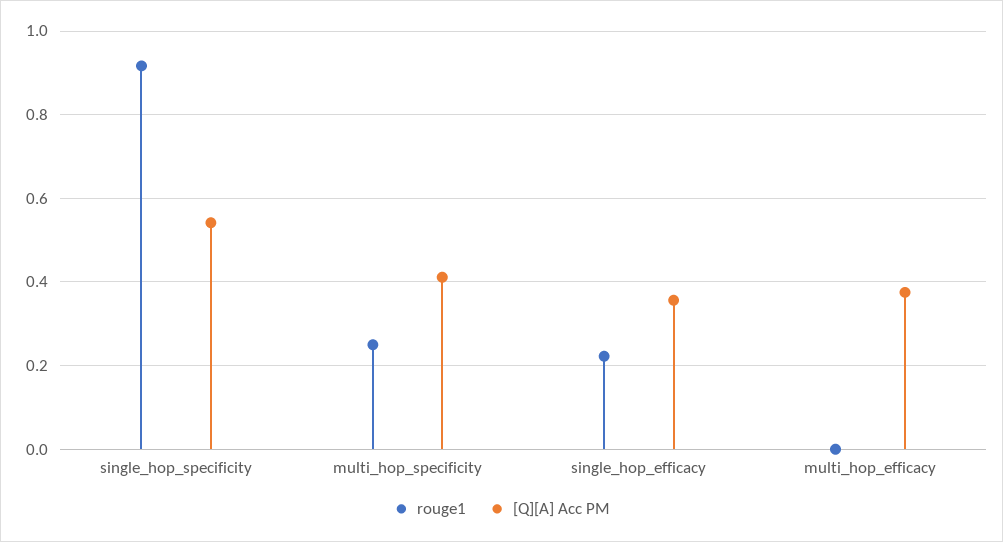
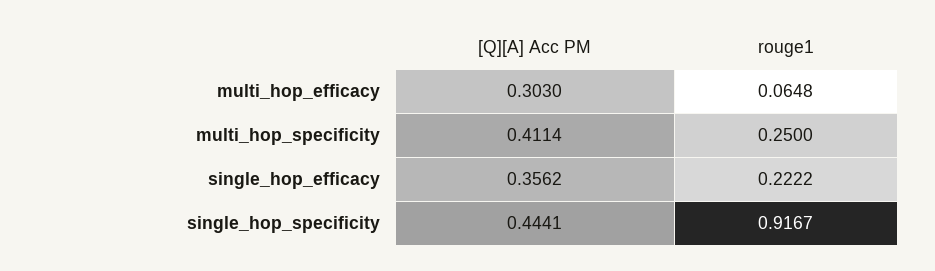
[Q][A] Acc PM, single_hop_specificity: 0.54 -> 0.4441
rouge1, multi_hop_efficacy: 0 -> 0.0648
[Q][A] Acc PM, multi_hop_efficacy: 0.38 -> 0.303

